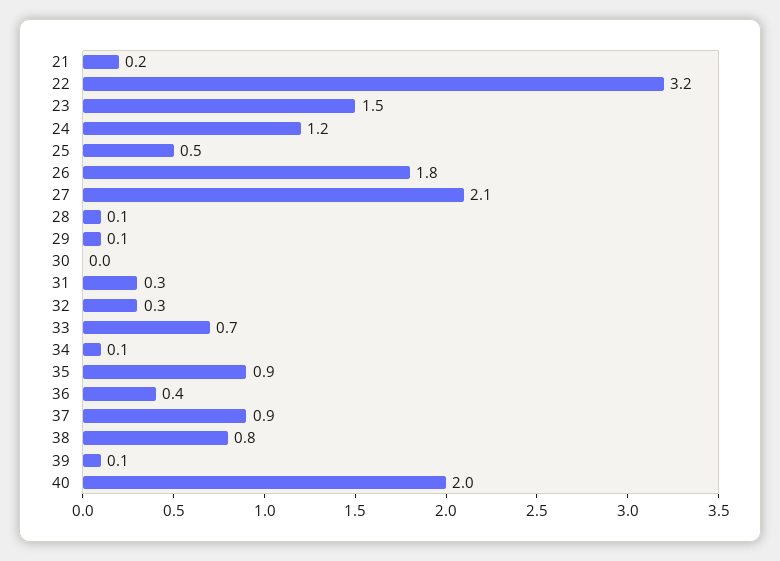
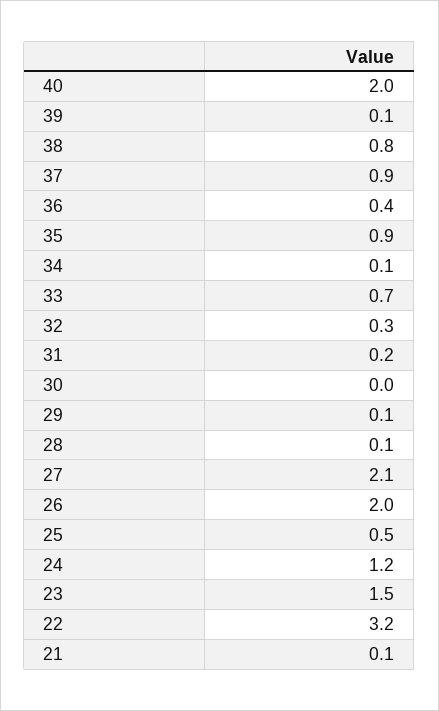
21: 0.2 -> 0.1
26: 1.8 -> 2
31: 0.3 -> 0.2

